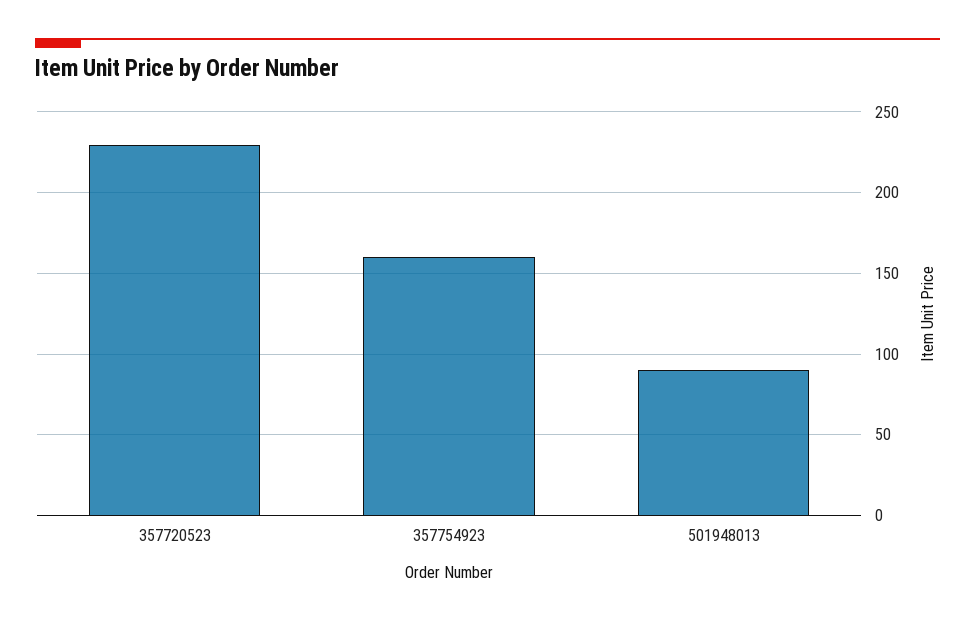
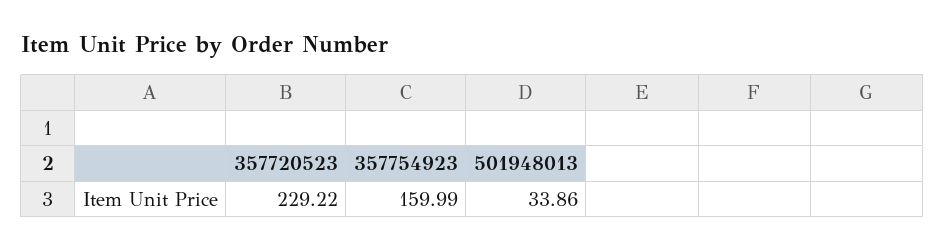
501948013: 90 -> 33.86

